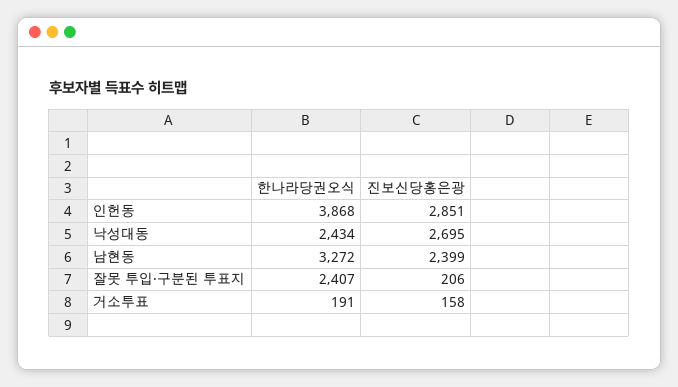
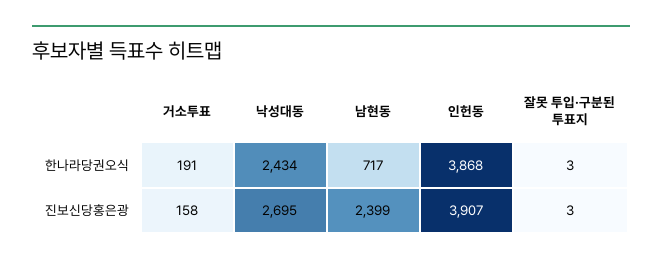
진보신당홍은광, 인헌동: 2851 -> 3907
한나라당권오식, 남현동: 3272 -> 717
한나라당권오식, 잘못 투입·구분된 투표지: 2407 -> 3
진보신당홍은광, 잘못 투입·구분된 투표지: 206 -> 3

